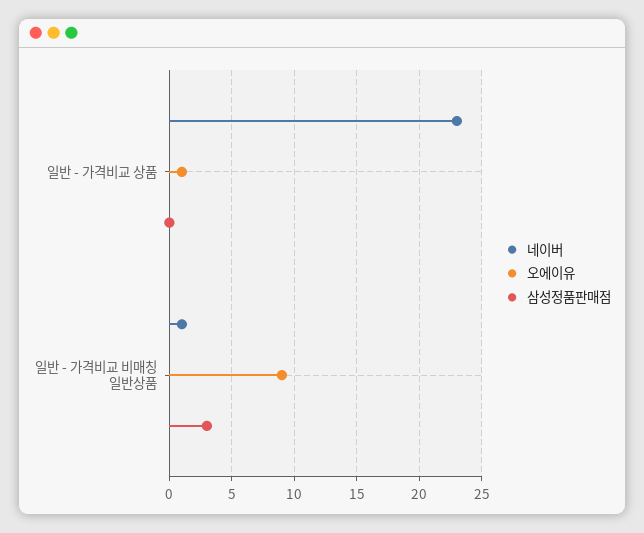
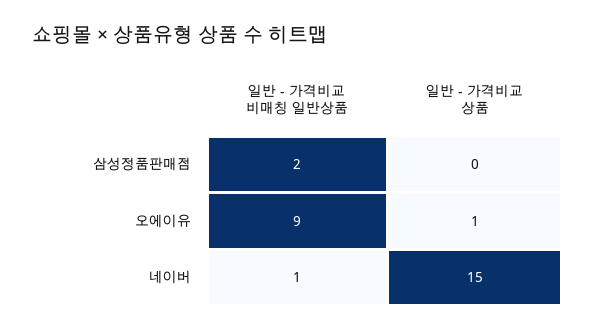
네이버, 일반 - 가격비교 상품: 23 -> 15
삼성정품판매점, 일반 - 가격비교 비매칭 일반상품: 3 -> 2

